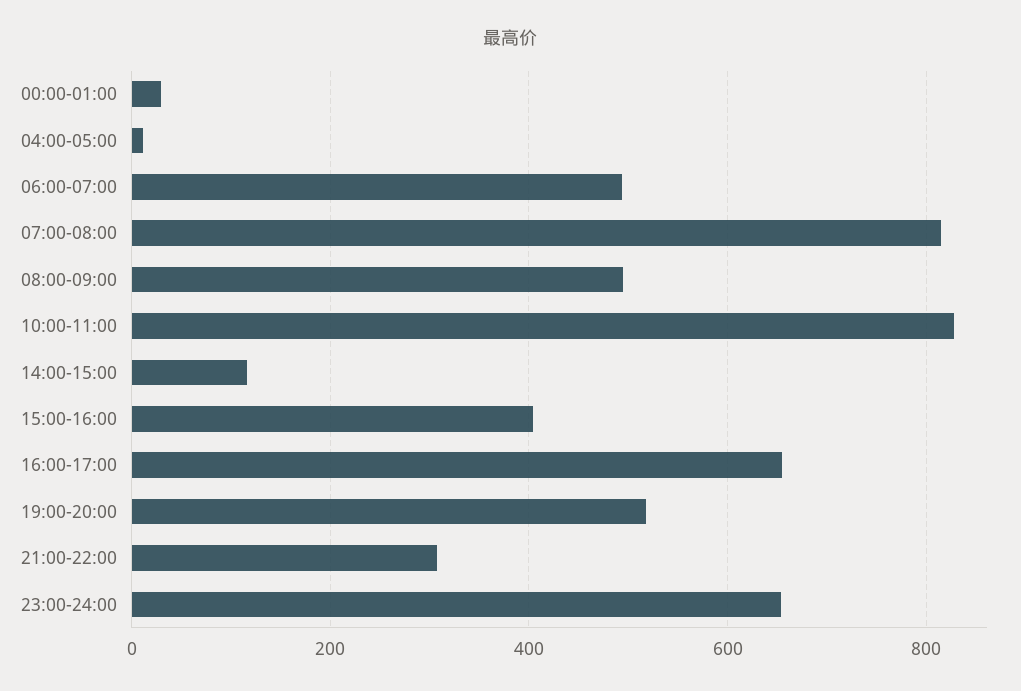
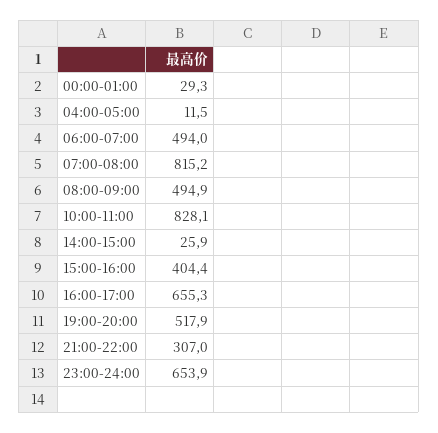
14:00-15:00: 120 -> 25.9

